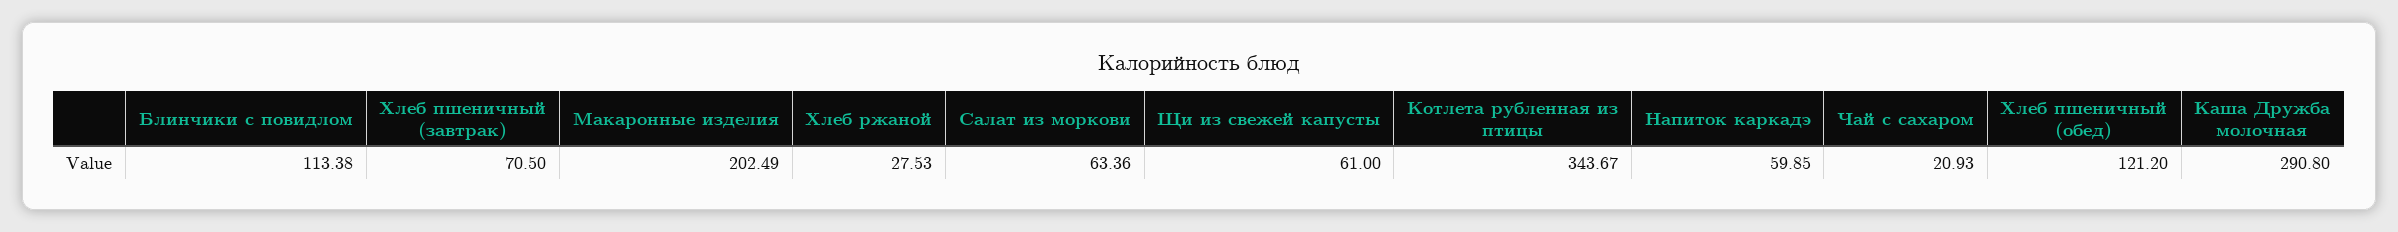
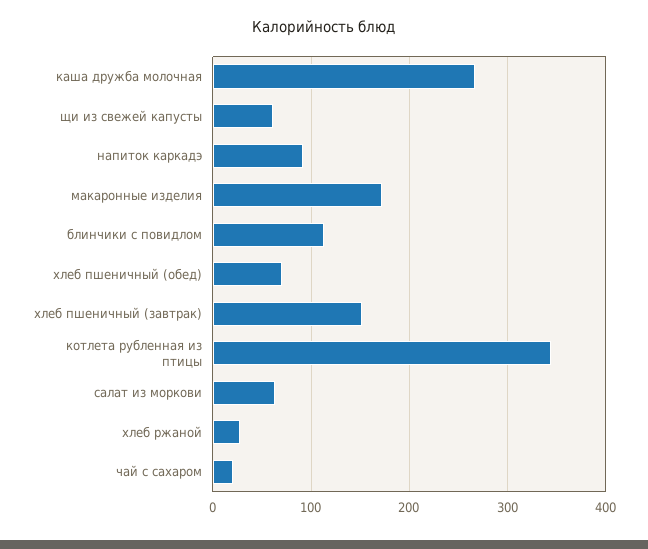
Хлеб пшеничный (завтрак): 70.5 -> 150
Макаронные изделия: 202.49 -> 170
Напиток каркадэ: 59.85 -> 90
Хлеб пшеничный (обед): 121.2 -> 70
Каша Дружба молочная: 290.8 -> 270

